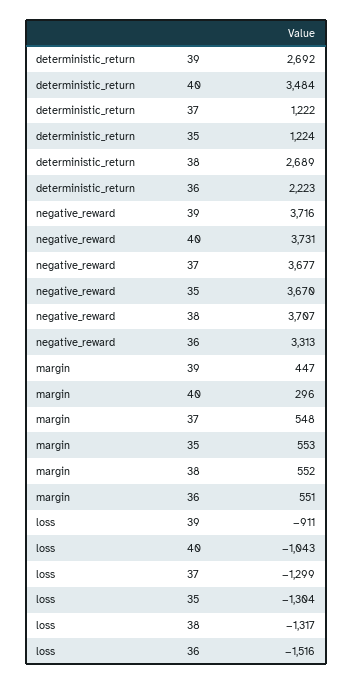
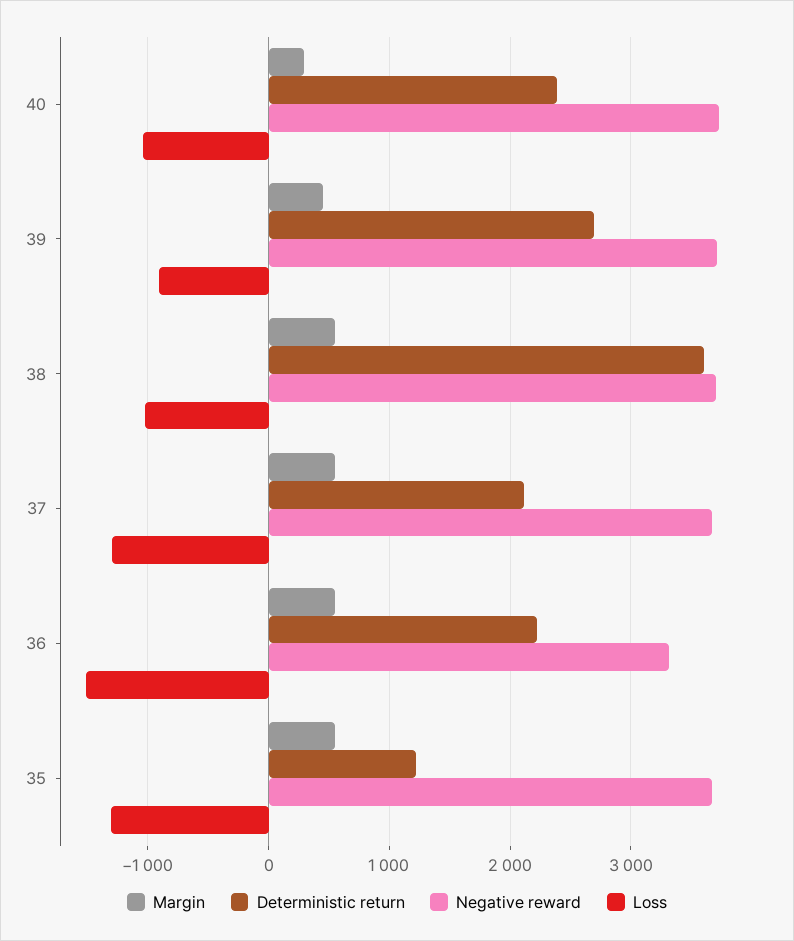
deterministic_return, 40: 3484 -> 2400
deterministic_return, 37: 1222 -> 2100
deterministic_return, 38: 2689 -> 3600
loss, 38: -1317 -> -1000

